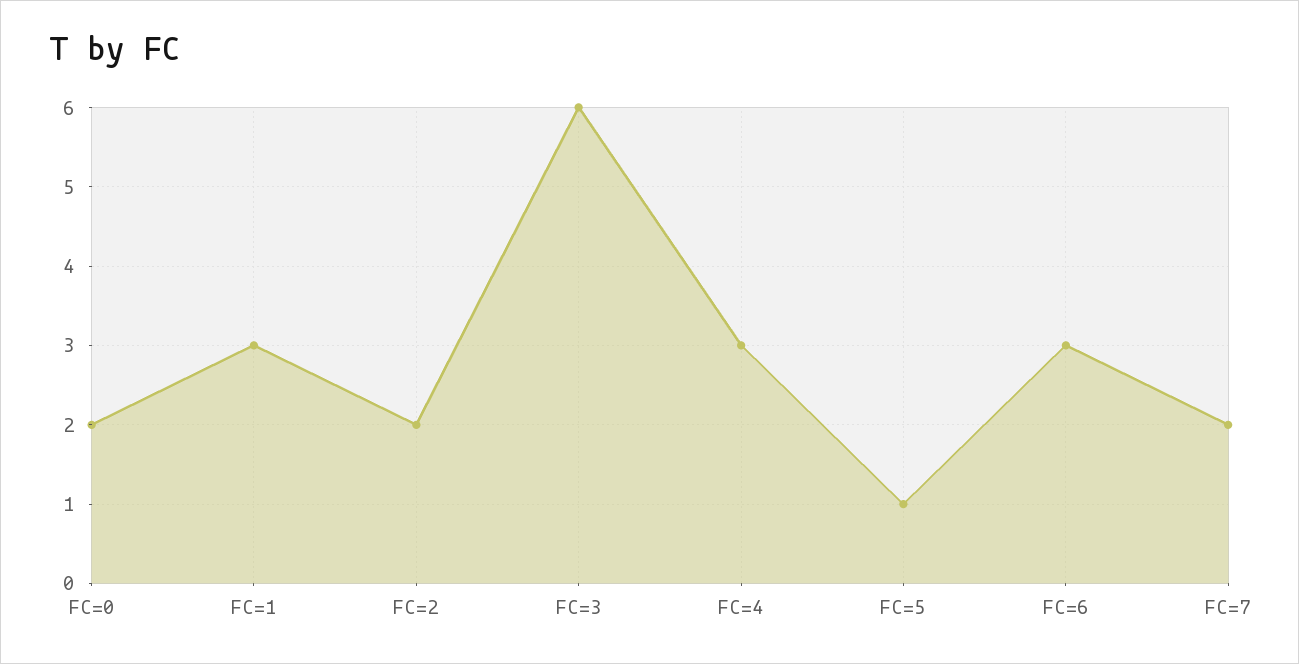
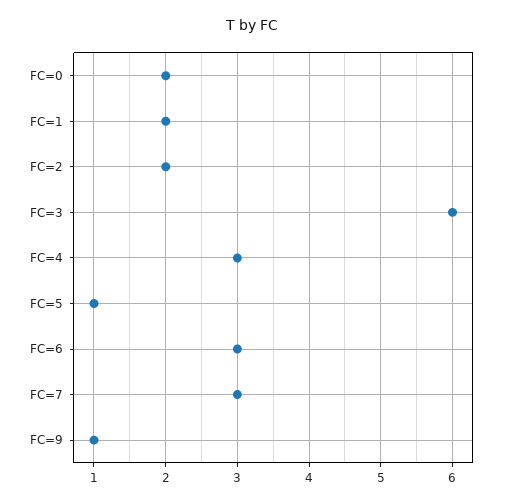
FC=1: 3 -> 2
FC=7: 2 -> 3
FC=9: none -> 1

